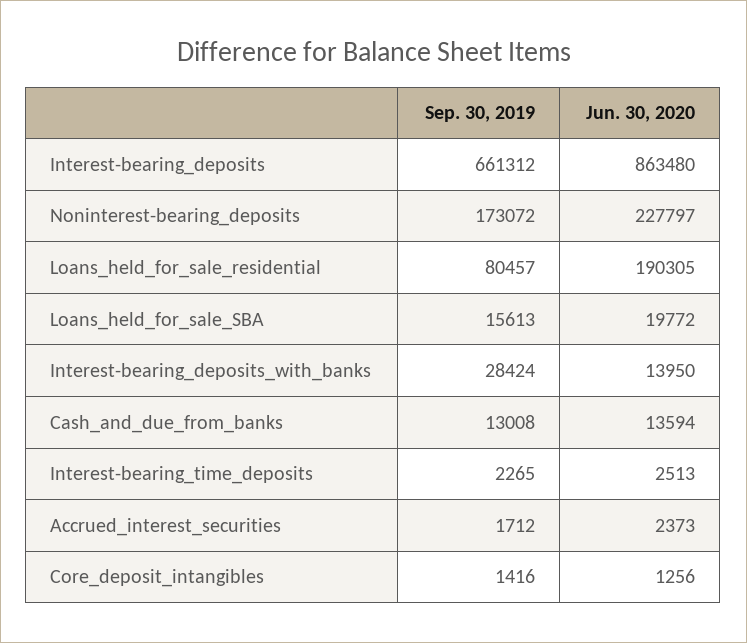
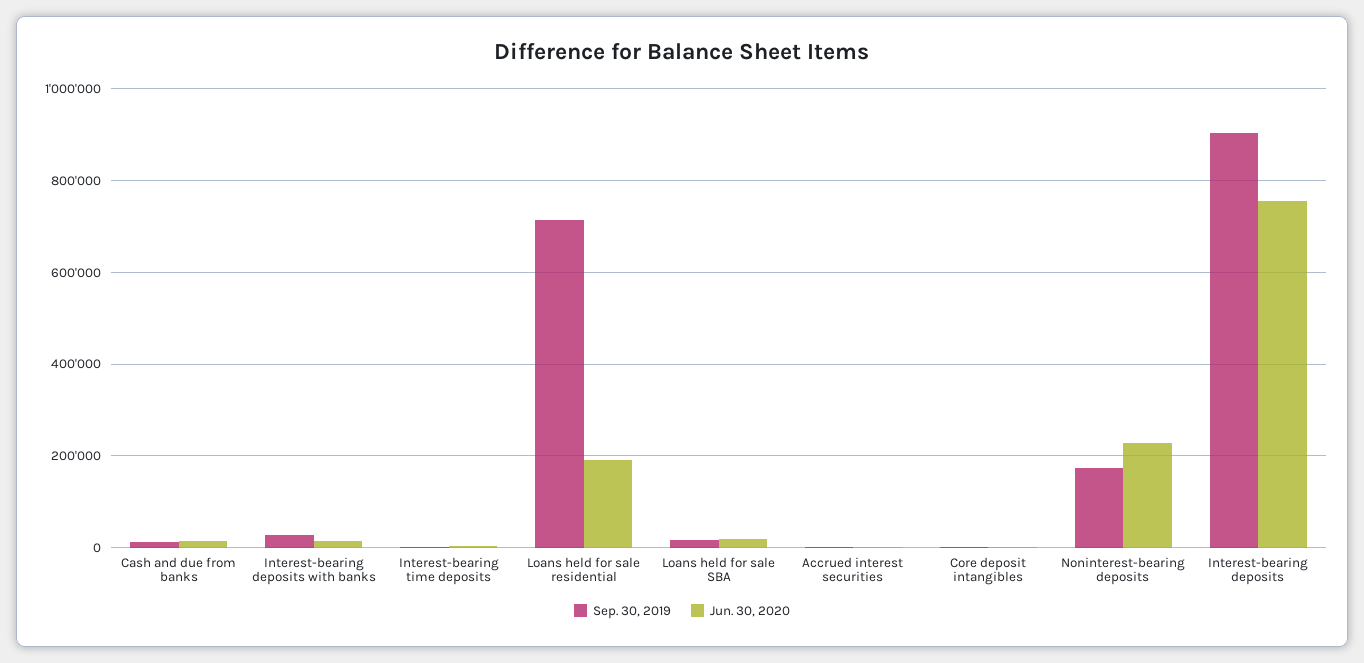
Sep. 30, 2019, Interest-bearing_deposits: 661312 -> 900000
Jun. 30, 2020, Interest-bearing_deposits: 863480 -> 760000
Sep. 30, 2019, Loans_held_for_sale_residential: 80457 -> 720000

